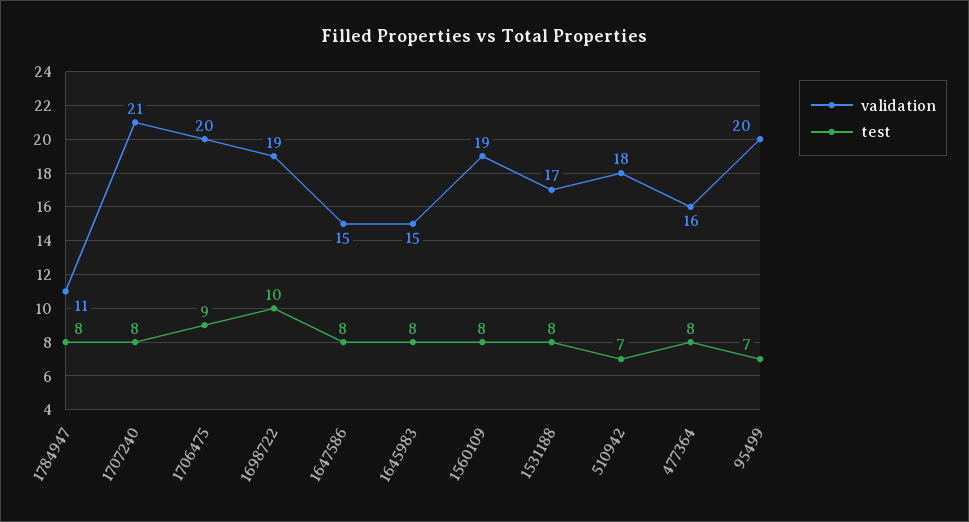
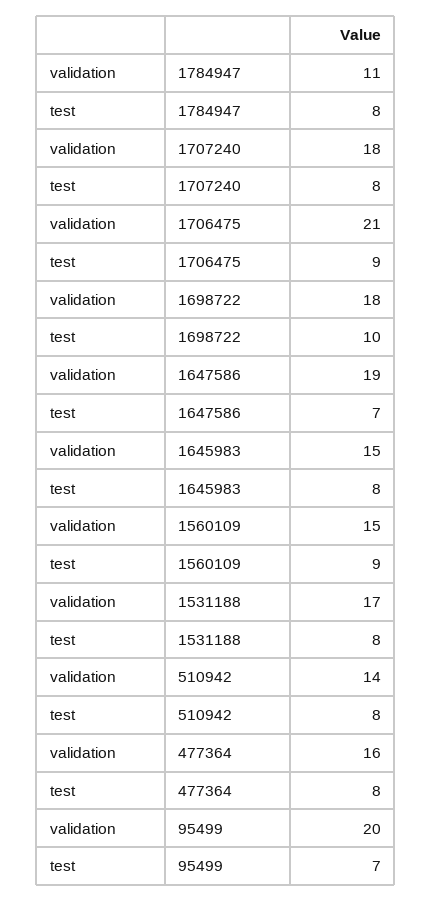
validation, 1707240: 21 -> 18
validation, 1706475: 20 -> 21
validation, 1698722: 19 -> 18
validation, 1647586: 15 -> 19
test, 1647586: 8 -> 7
validation, 1560109: 19 -> 15
test, 1560109: 8 -> 9
validation, 510942: 18 -> 14
test, 510942: 7 -> 8

